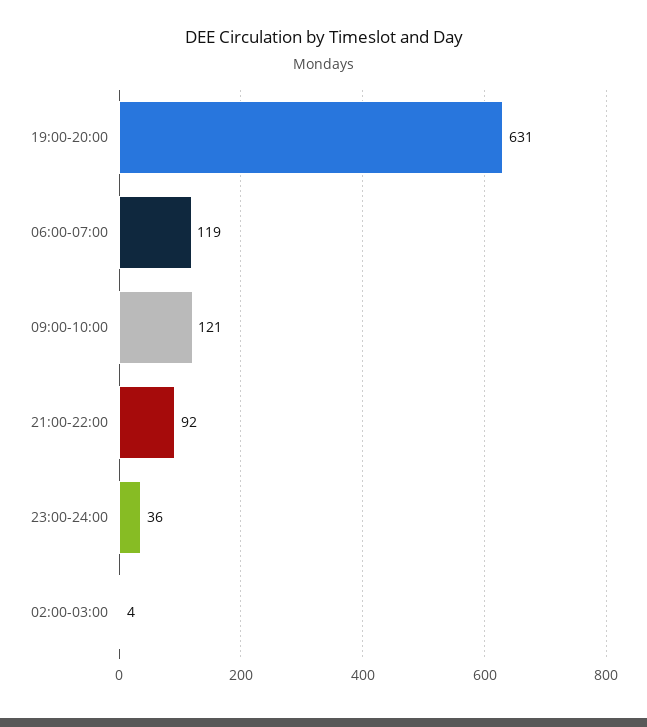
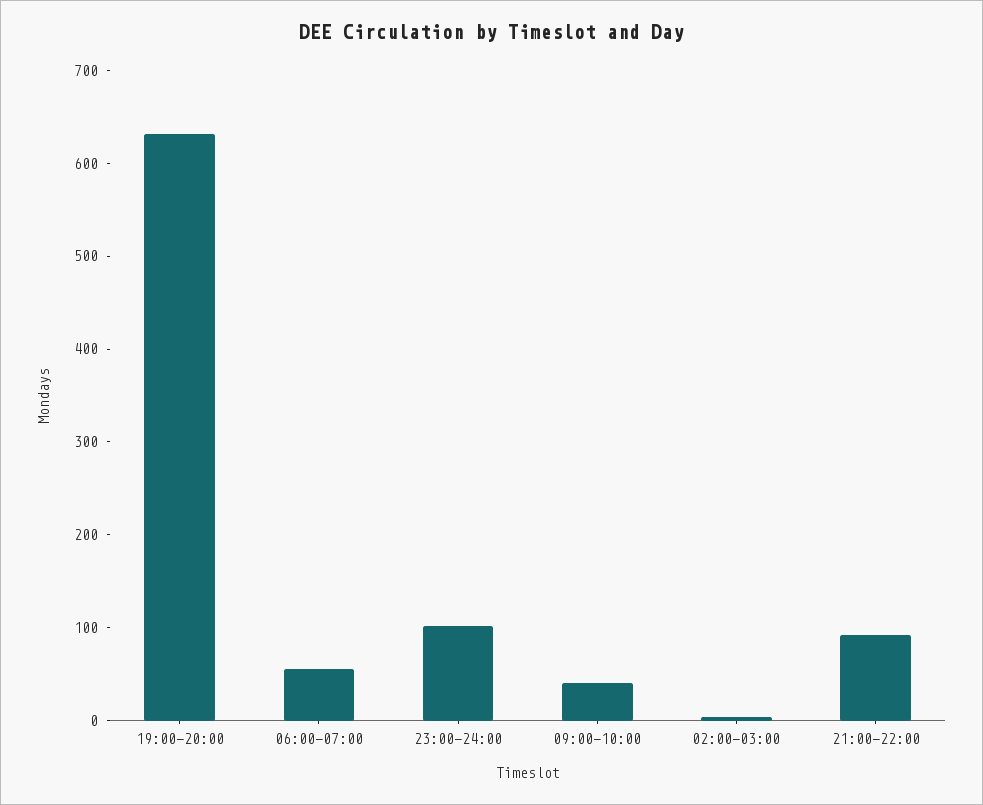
06:00-07:00: 119 -> 60
09:00-10:00: 121 -> 40
23:00-24:00: 36 -> 100

